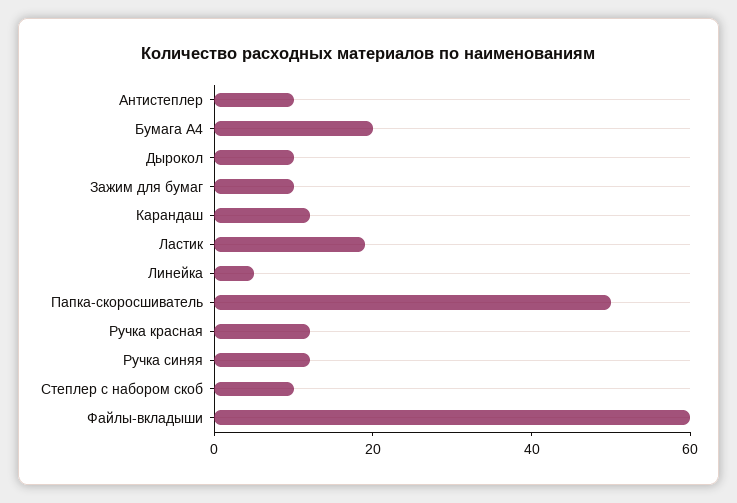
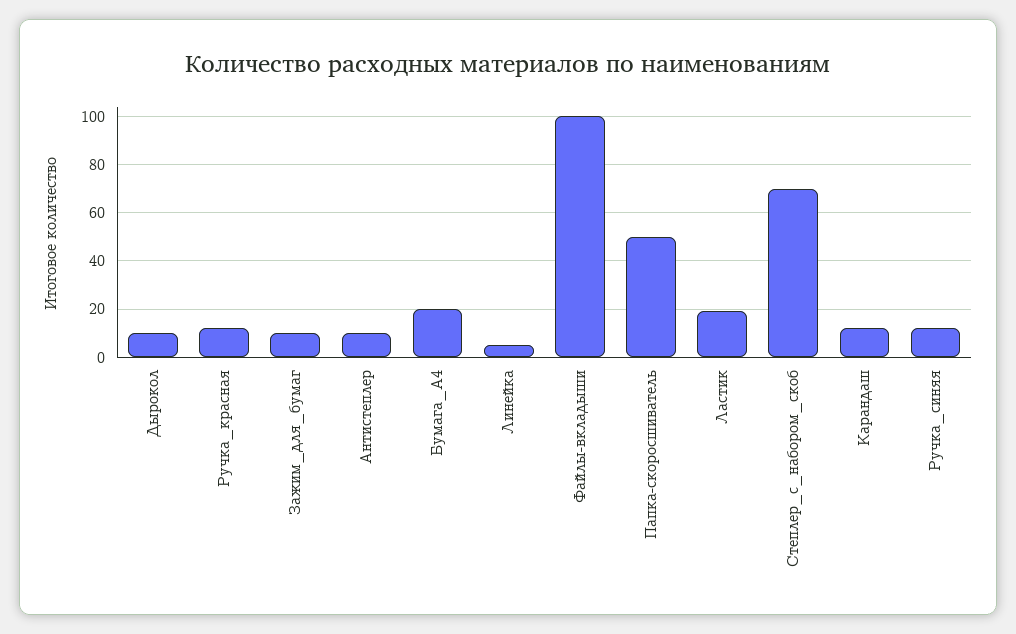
Степлер с набором скоб: 10 -> 70
Файлы-вкладыши: 60 -> 100

